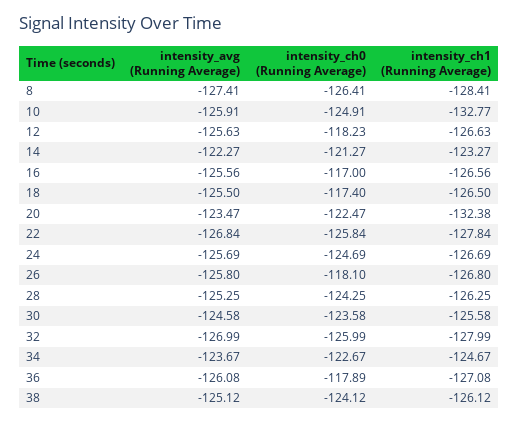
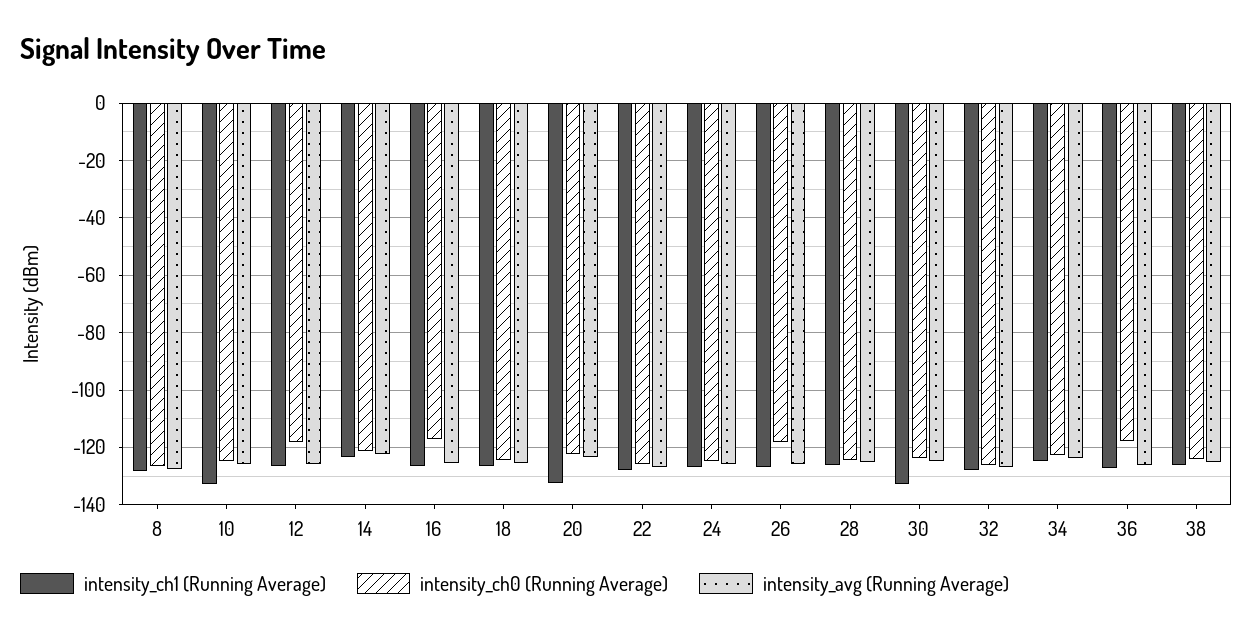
intensity_ch0 (Running Average), 18: -117.4 -> -125
intensity_ch1 (Running Average), 30: -125.58 -> -132.5

